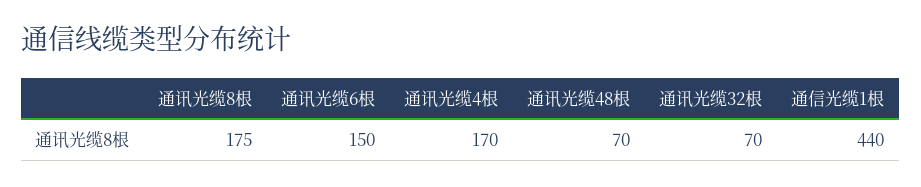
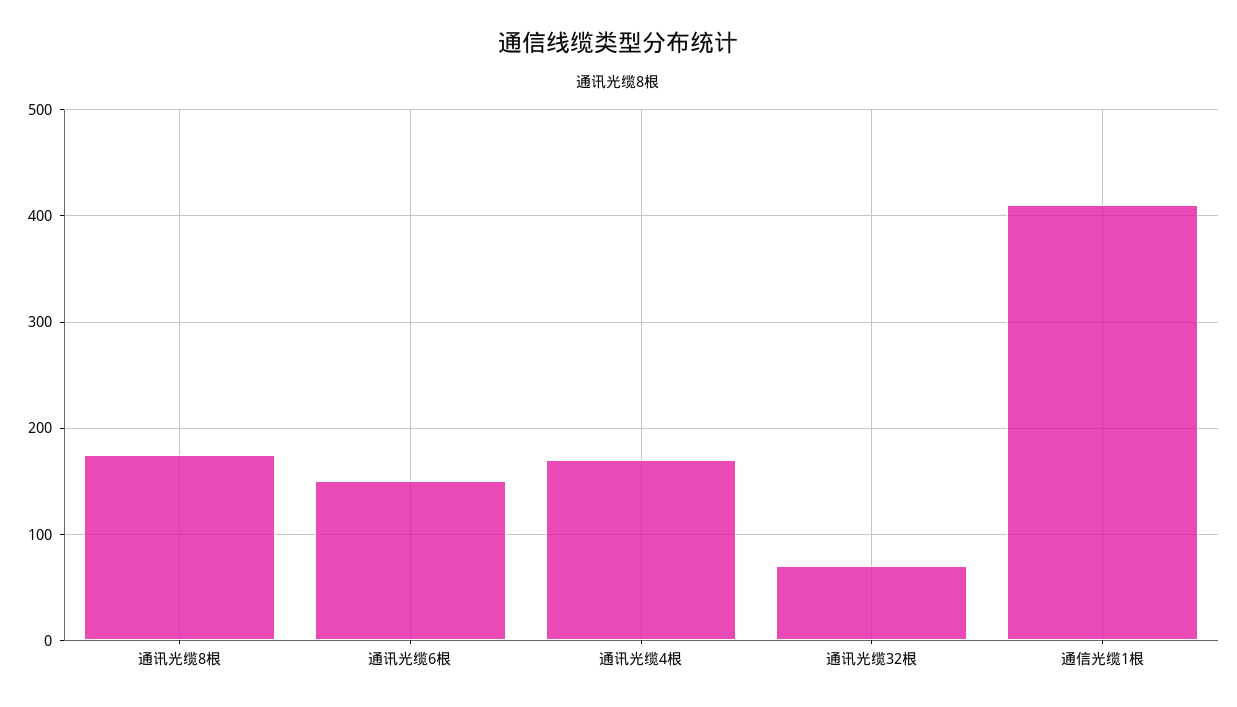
通讯光缆48根: 70 -> none
通信光缆1根: 440 -> 410

